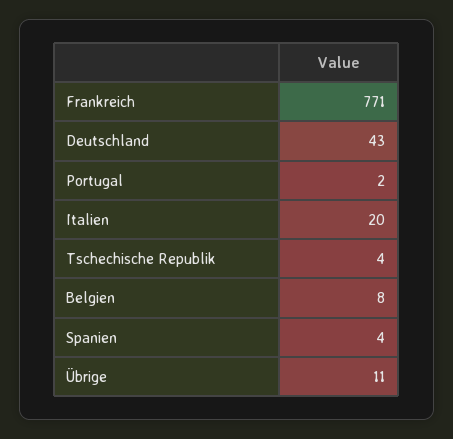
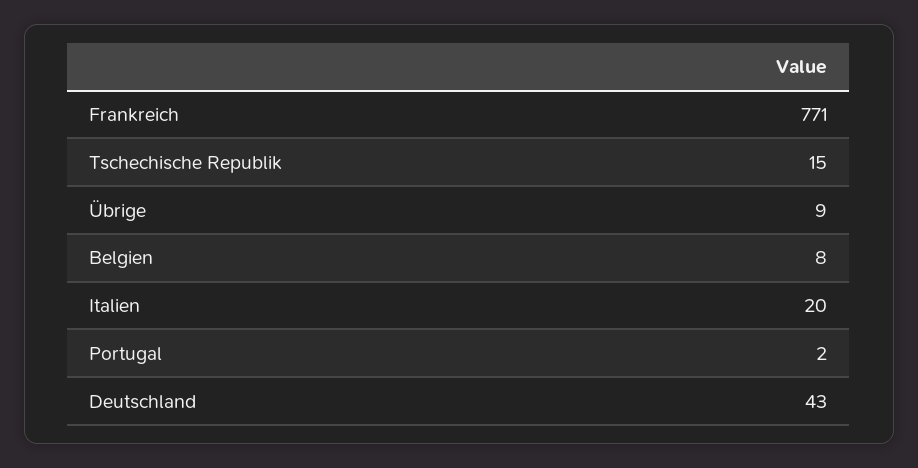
Tschechische Republik: 4 -> 15
Spanien: 4 -> none
Übrige: 11 -> 9

